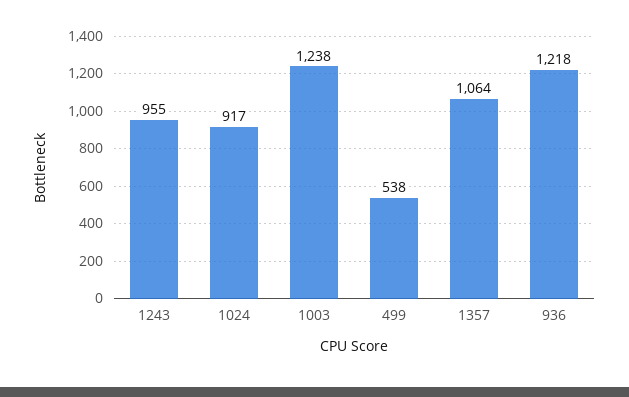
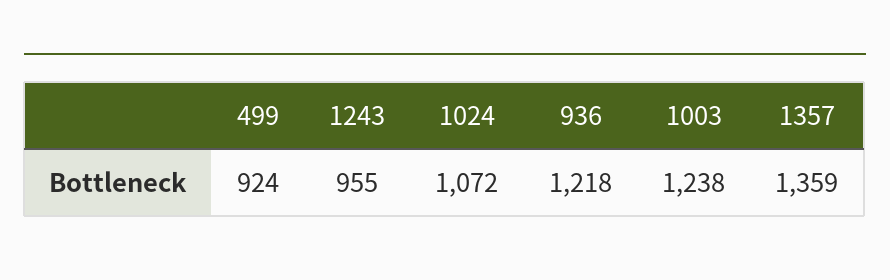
1024: 917 -> 1072
499: 538 -> 924
1357: 1064 -> 1359

